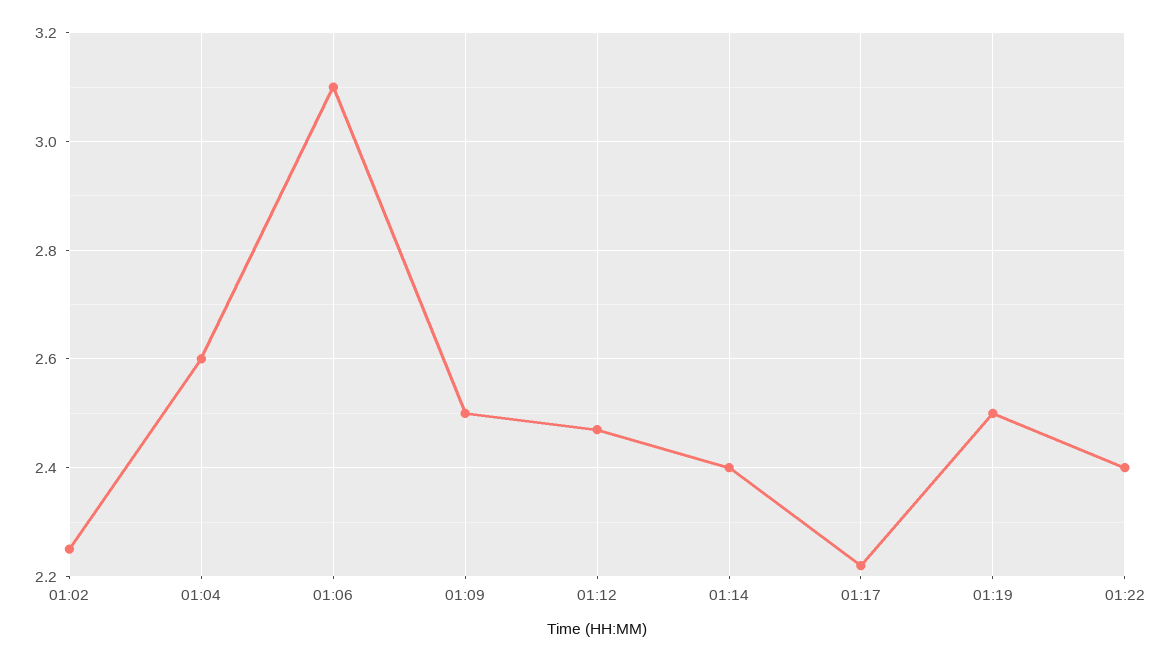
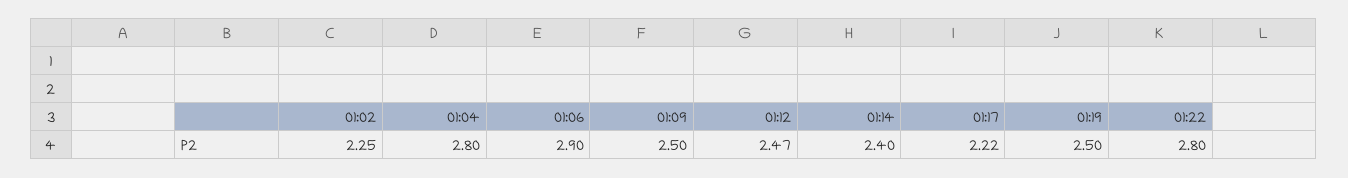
01:04: 2.6 -> 2.8
01:06: 3.1 -> 2.9
01:22: 2.4 -> 2.8

